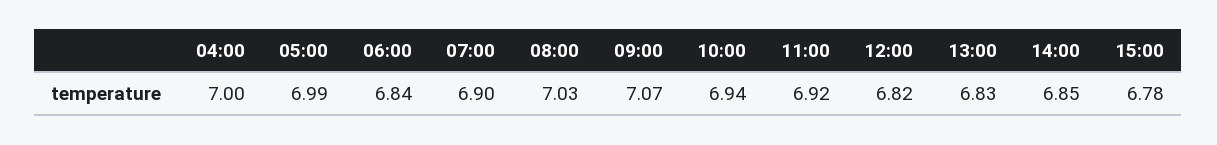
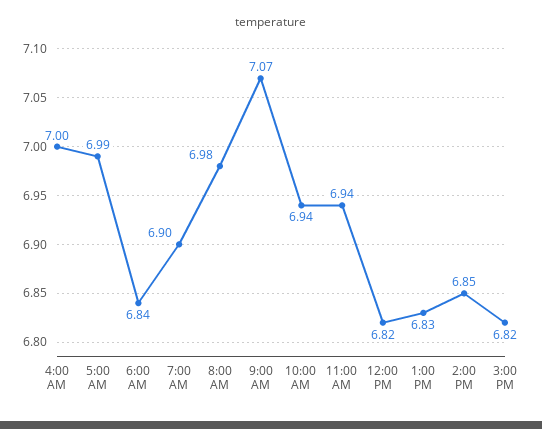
08:00: 7.03 -> 6.98
11:00: 6.92 -> 6.94
15:00: 6.78 -> 6.82

